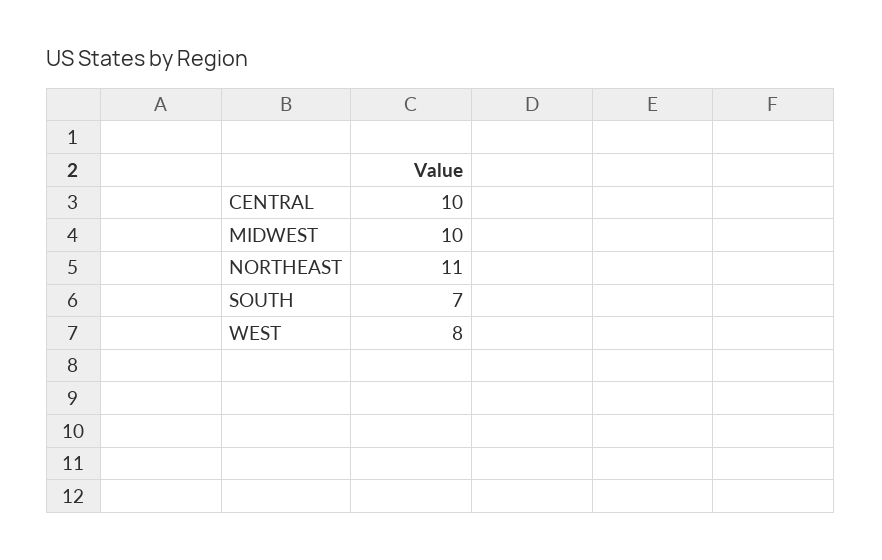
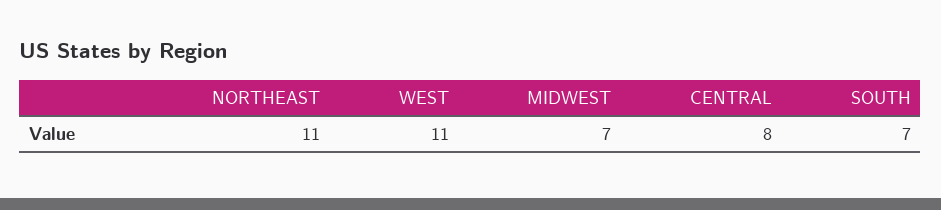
CENTRAL: 10 -> 8
MIDWEST: 10 -> 7
WEST: 8 -> 11

